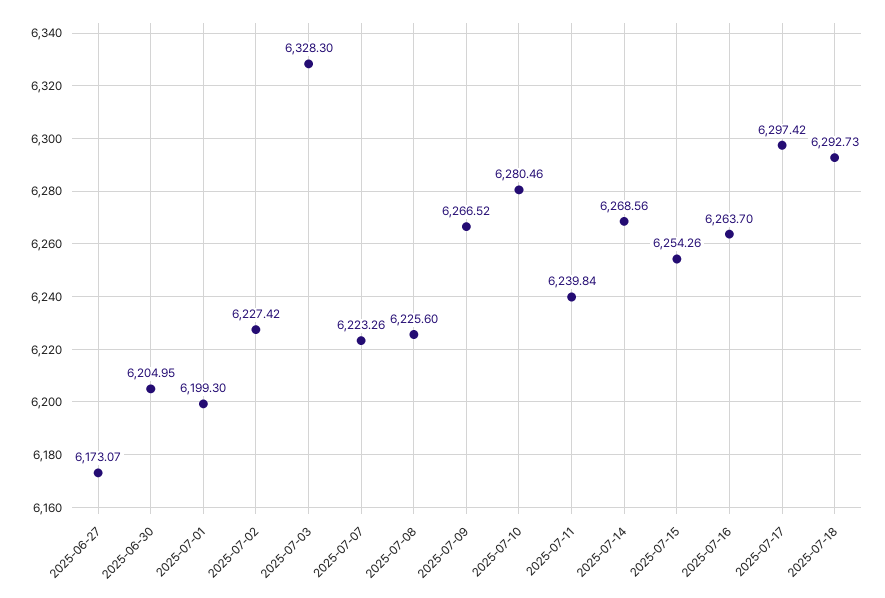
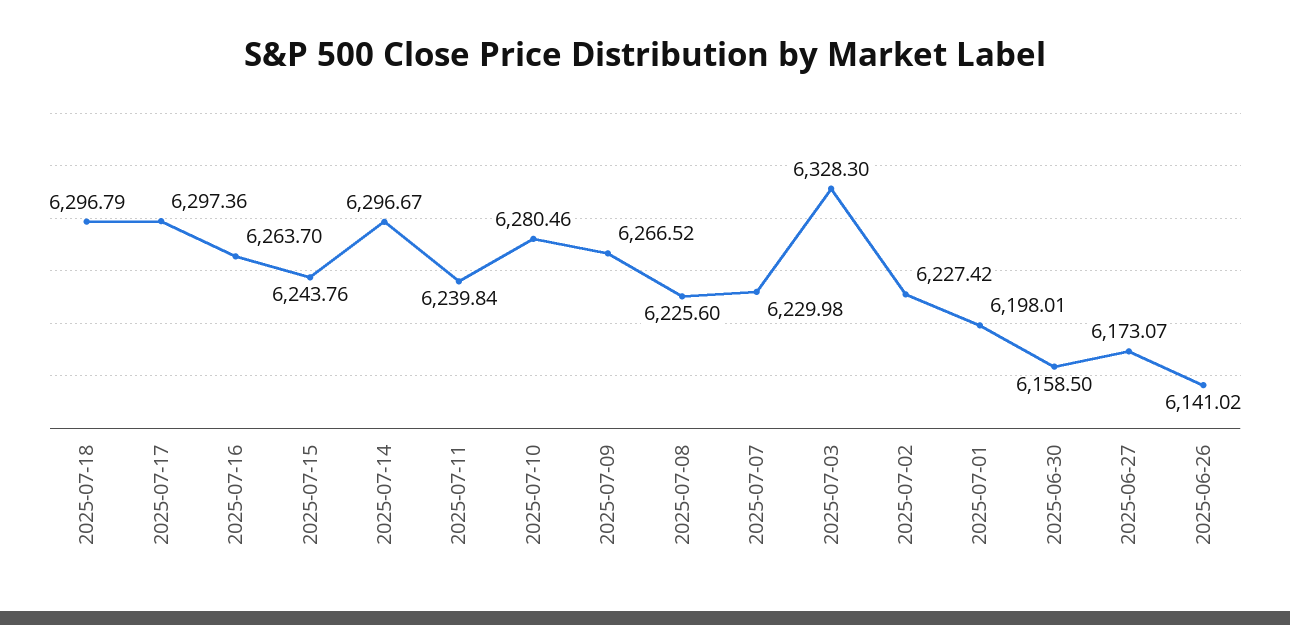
2025-06-30: 6204.95 -> 6158.5
2025-07-01: 6199.3 -> 6198.01
2025-07-07: 6223.26 -> 6229.98
2025-07-14: 6268.56 -> 6296.67
2025-07-15: 6254.26 -> 6243.76
2025-07-17: 6297.42 -> 6297.36
2025-07-18: 6292.73 -> 6296.79
2025-06-26: none -> 6141.02

